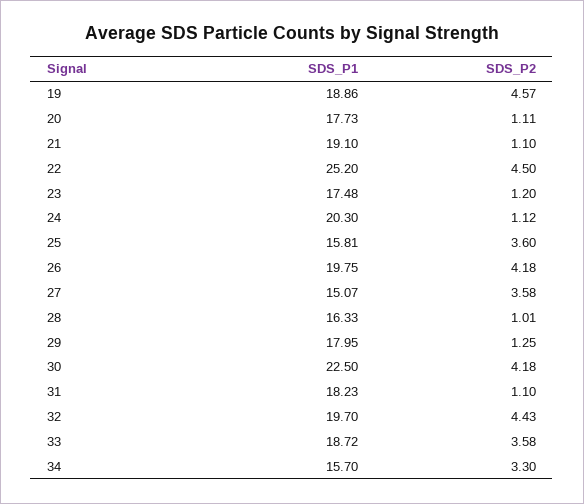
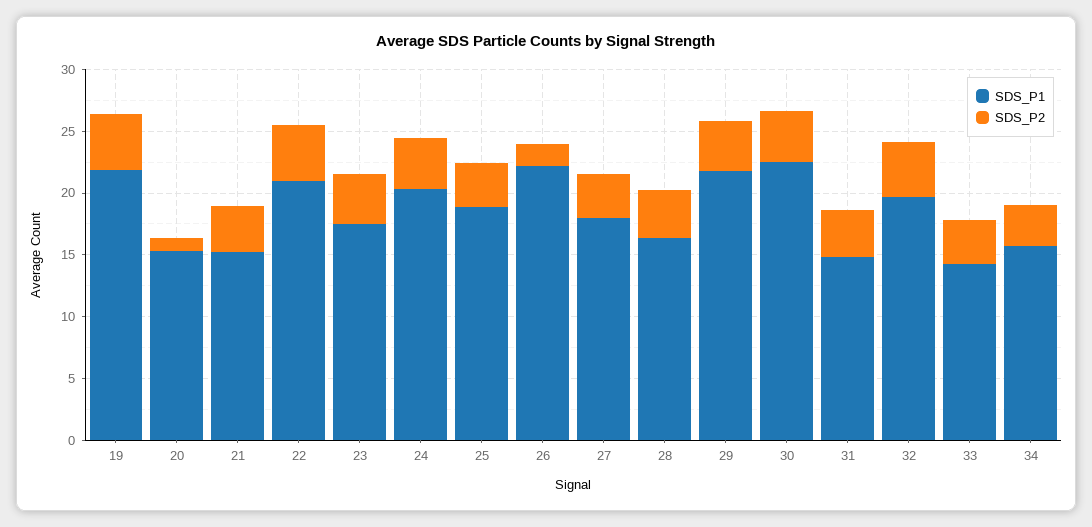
SDS_P1, 19: 18.86 -> 22
SDS_P1, 20: 17.73 -> 15
SDS_P1, 21: 19.1 -> 15
SDS_P2, 21: 1.1 -> 4
SDS_P1, 22: 25.2 -> 21
SDS_P2, 23: 1.2 -> 4
SDS_P2, 24: 1.12 -> 4
SDS_P1, 25: 15.81 -> 19
SDS_P1, 26: 19.75 -> 22
SDS_P2, 26: 4.18 -> 2
SDS_P1, 27: 15.07 -> 18
SDS_P2, 28: 1.01 -> 4
SDS_P1, 29: 17.95 -> 22
SDS_P2, 29: 1.25 -> 4
SDS_P1, 31: 18.23 -> 15
SDS_P2, 31: 1.1 -> 4
SDS_P1, 33: 18.72 -> 14

